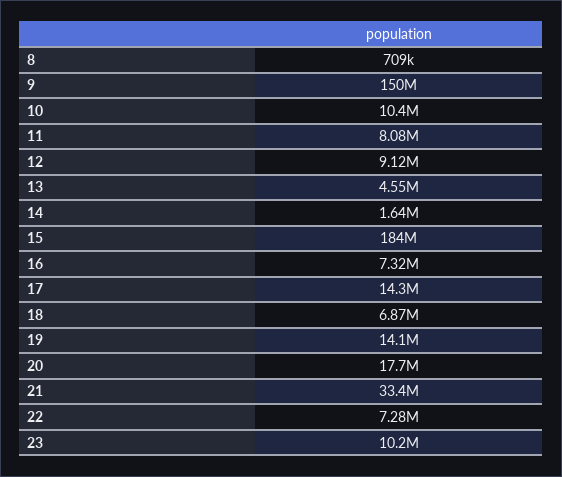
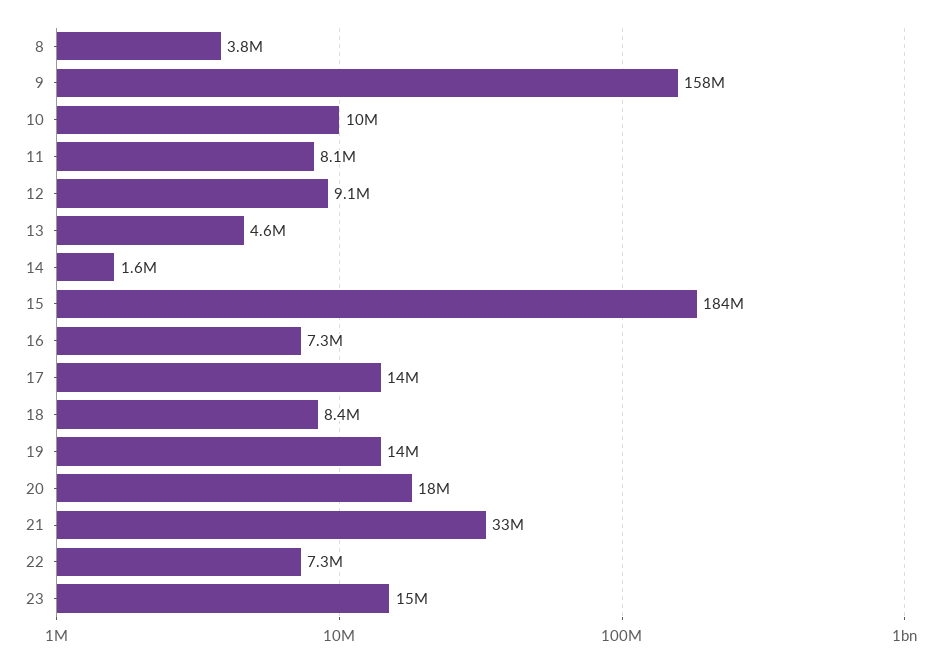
8: 709000 -> 3800000
9: 150000000 -> 158000000
18: 6870000 -> 8400000
23: 10200000 -> 15000000

